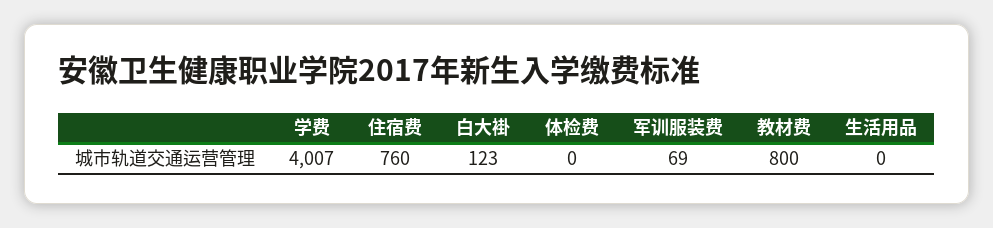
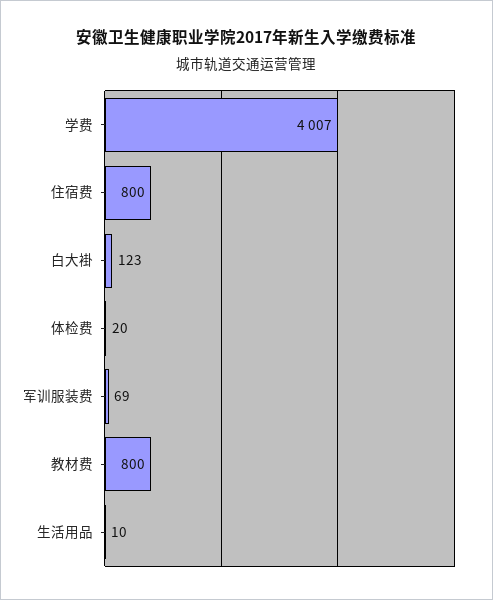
住宿费: 760 -> 800
体检费: 0 -> 20
生活用品: 0 -> 10

